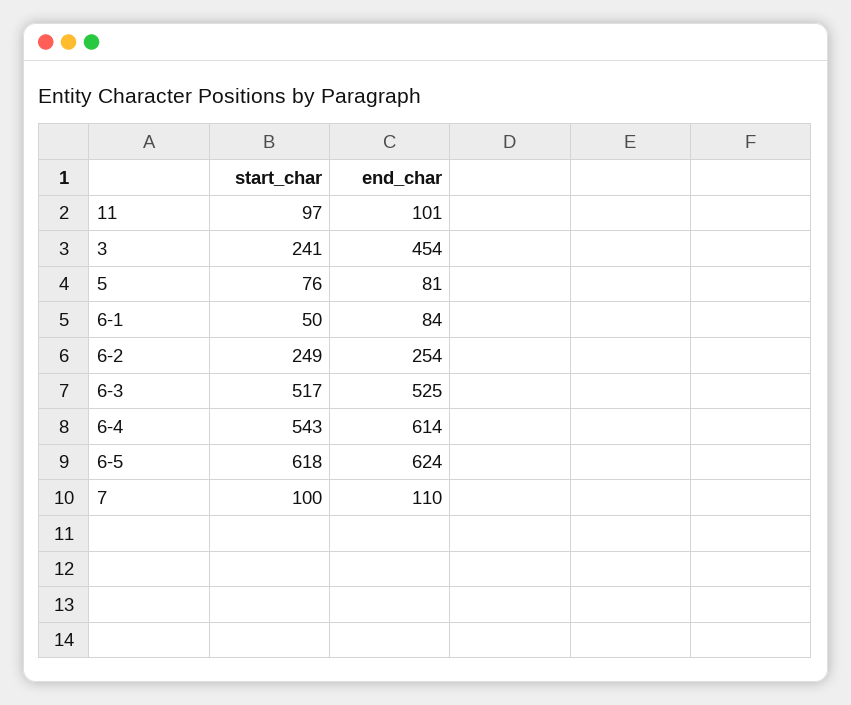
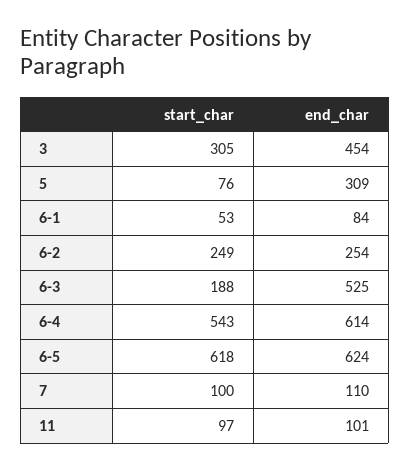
start_char, 3: 241 -> 305
end_char, 5: 81 -> 309
start_char, 6-1: 50 -> 53
start_char, 6-3: 517 -> 188

